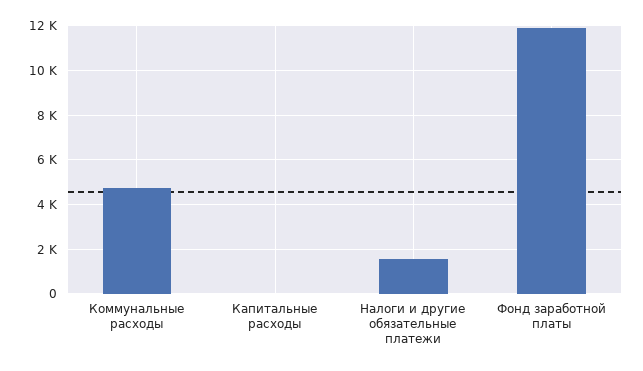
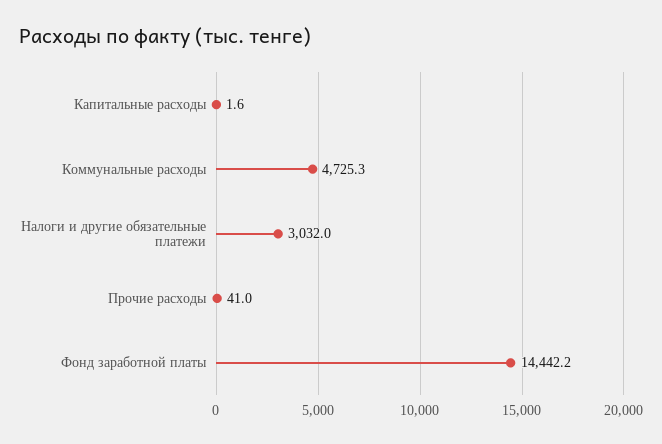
Налоги и другие обязательные платежи: 1500 -> 3032
Фонд заработной платы: 12000 -> 14442.2
Прочие расходы: none -> 41

